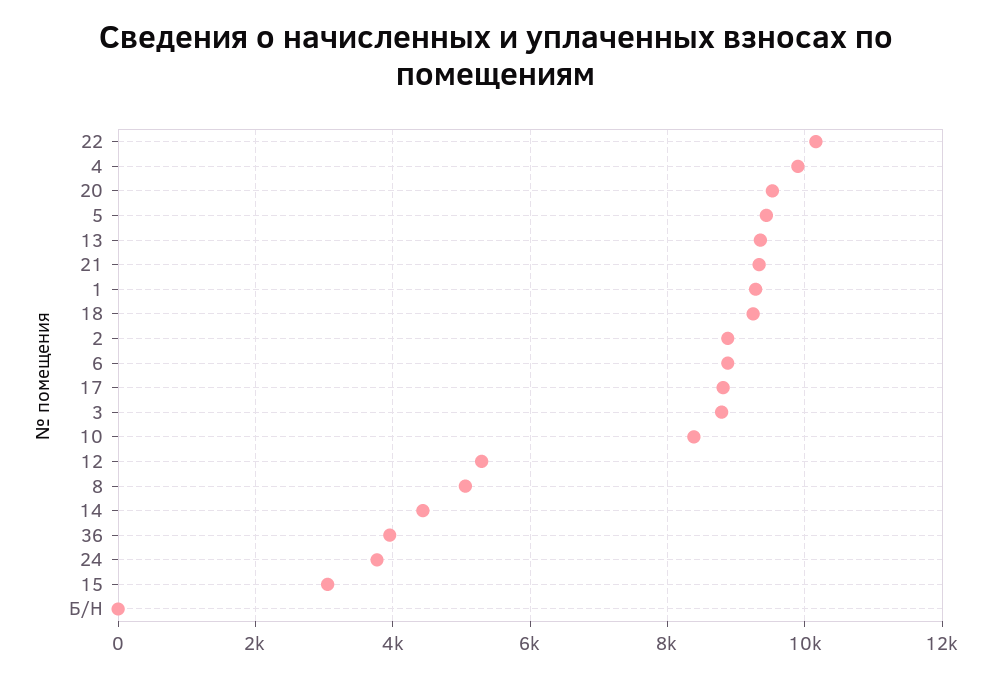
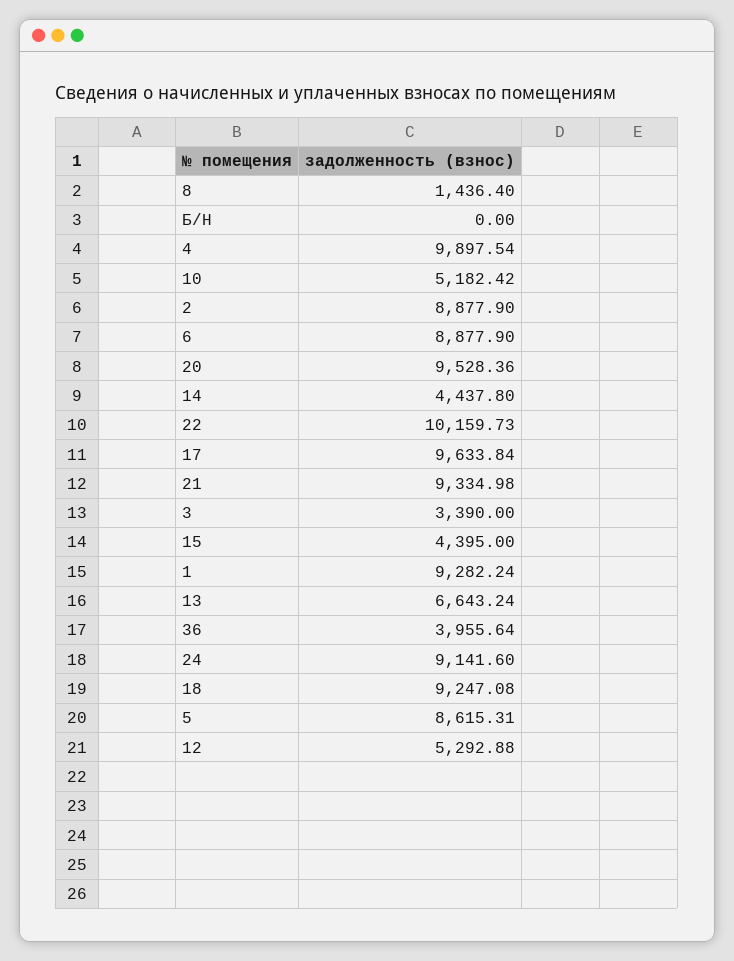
5: 9400 -> 8615.31
13: 9400 -> 6643.24
17: 8800 -> 9633.84
3: 8800 -> 3390
10: 8400 -> 5182.42
8: 5000 -> 1436.4
24: 3800 -> 9141.6
15: 3000 -> 4395

